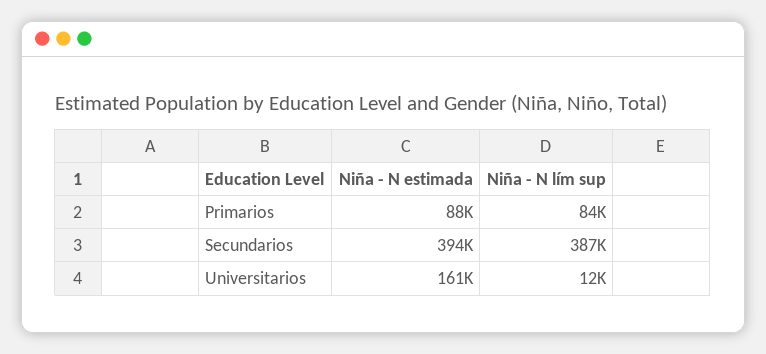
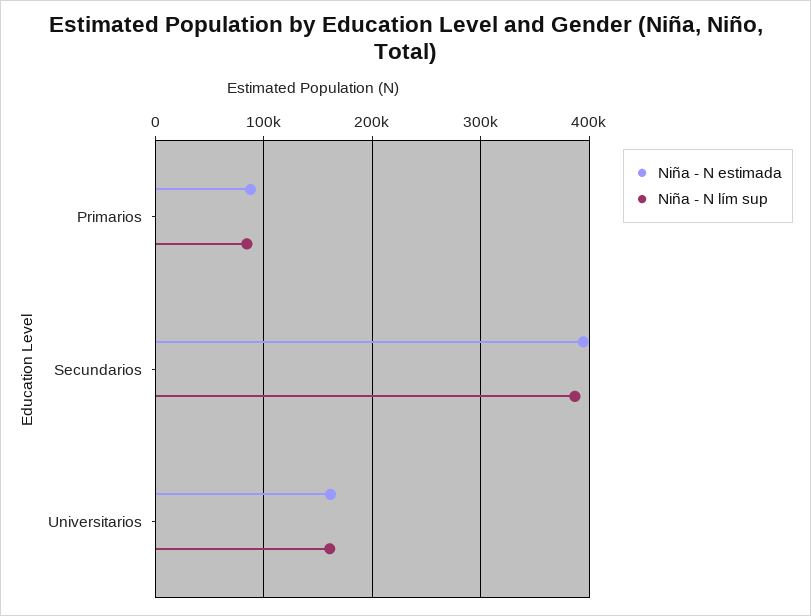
Niña - N lím sup, Universitarios: 12000 -> 160000

